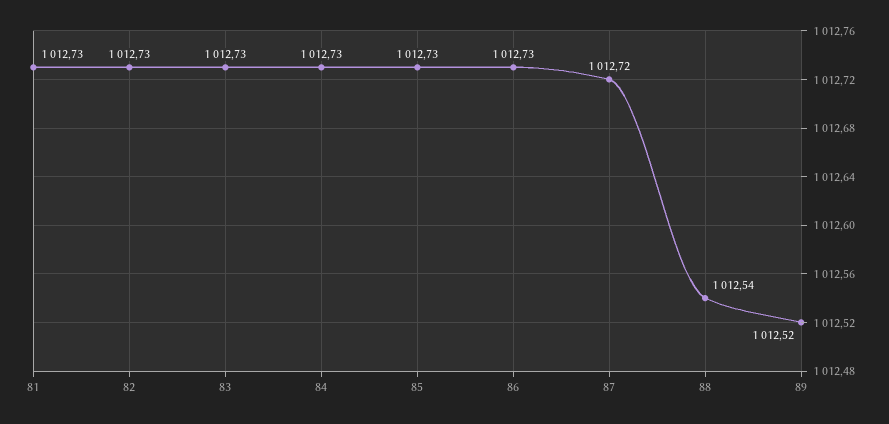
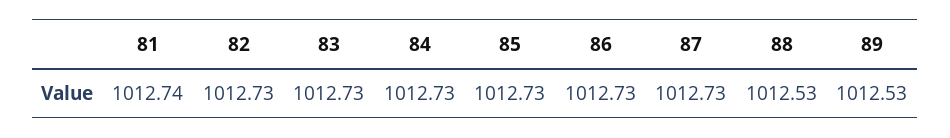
81: 1012.73 -> 1012.74
87: 1012.72 -> 1012.73
88: 1012.54 -> 1012.53
89: 1012.52 -> 1012.53

